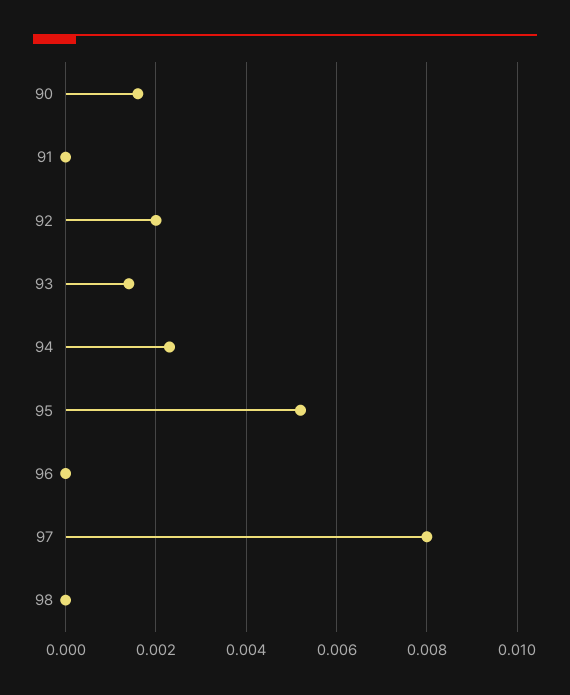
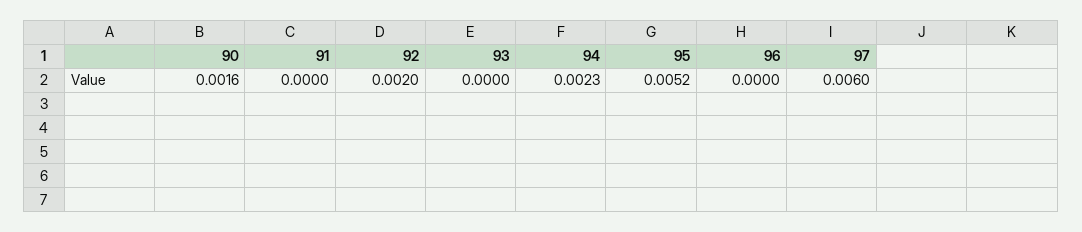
93: 0.0015 -> 0
97: 0.008 -> 0.006
98: 0 -> none

